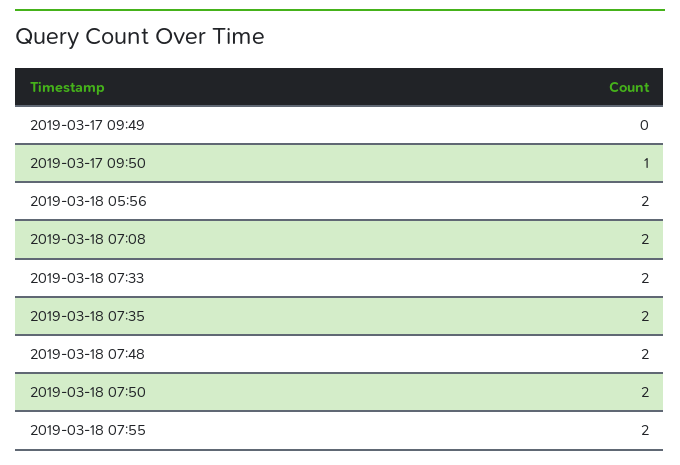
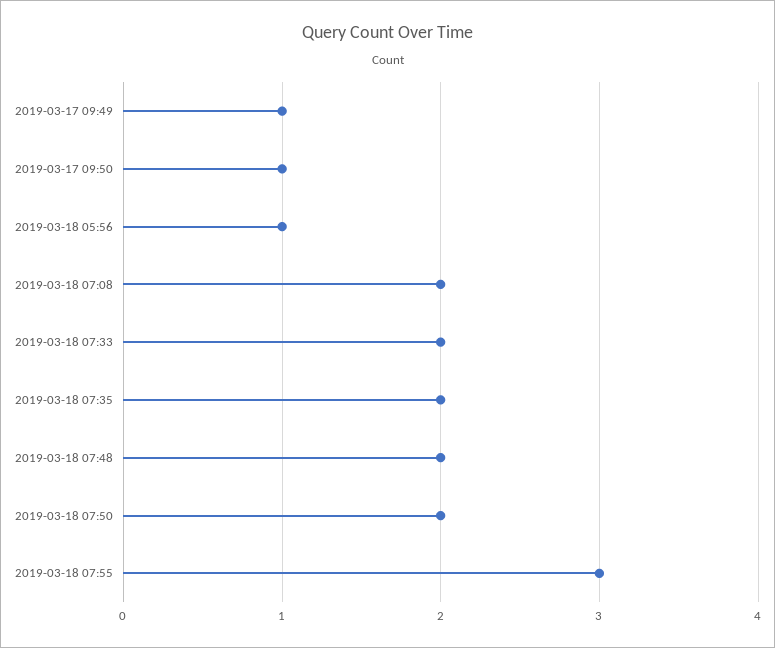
2019-03-17 09:49: 0 -> 1
2019-03-18 05:56: 2 -> 1
2019-03-18 07:55: 2 -> 3

